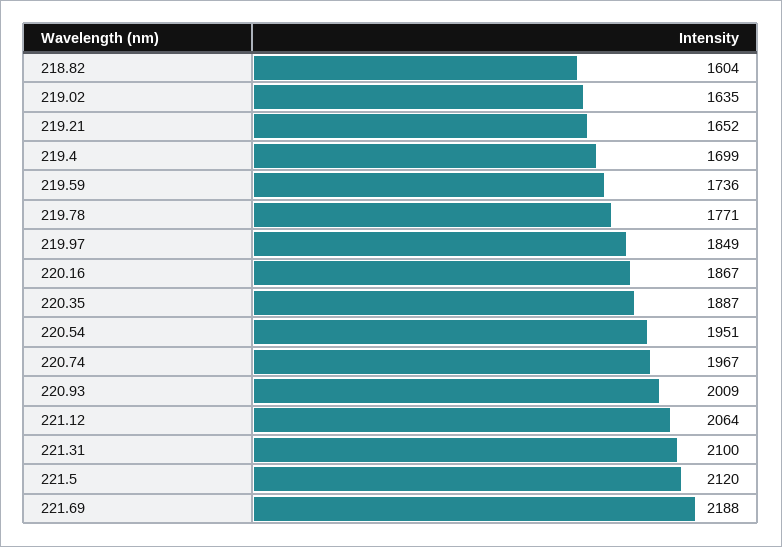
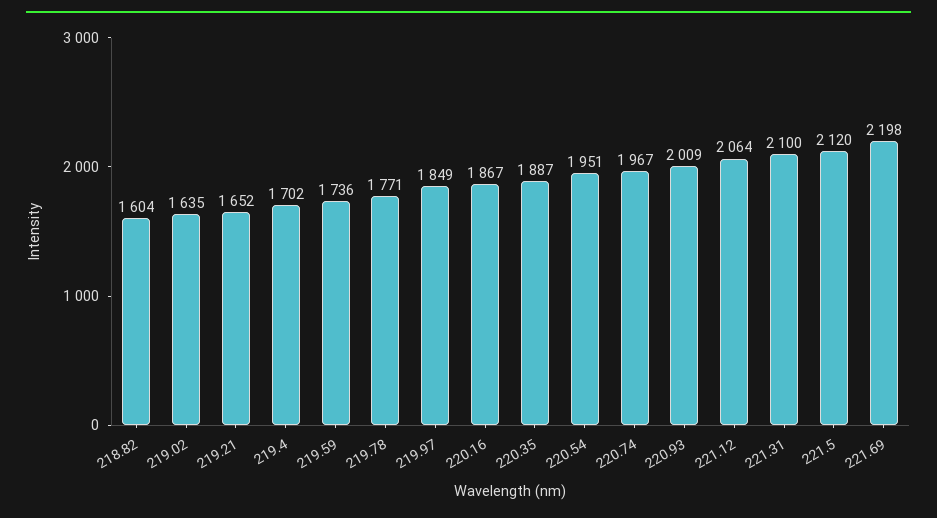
219.4: 1699 -> 1702
221.69: 2188 -> 2198

